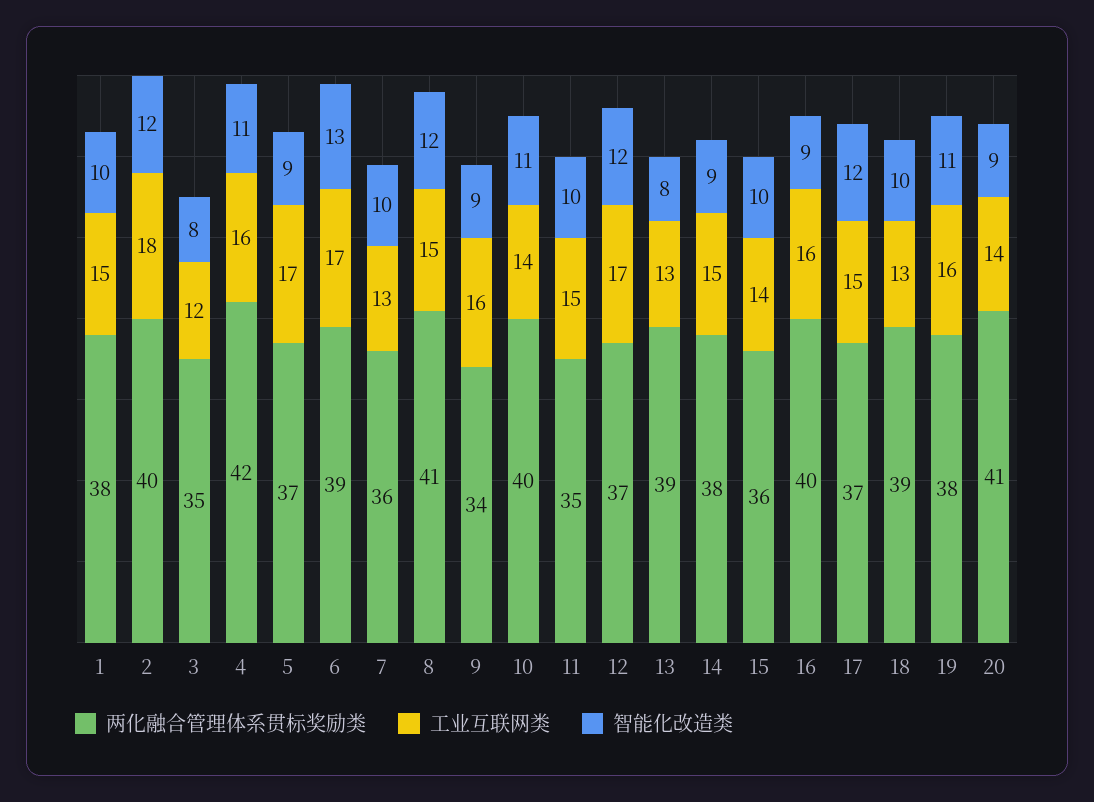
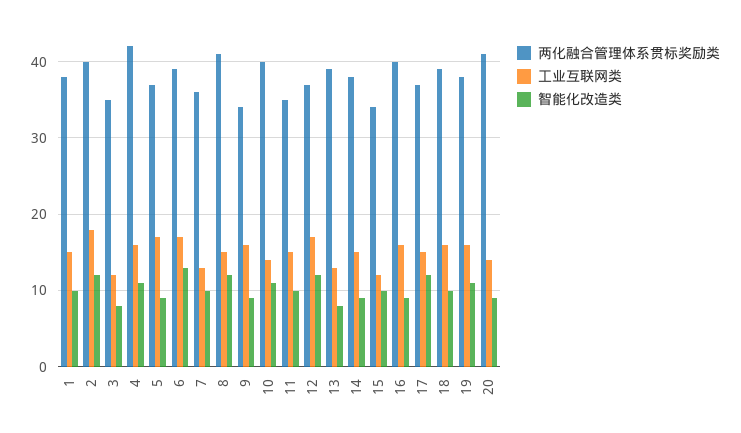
两化融合管理体系贯标奖励类, 15: 36 -> 34
工业互联网类, 15: 14 -> 12
工业互联网类, 18: 13 -> 16

